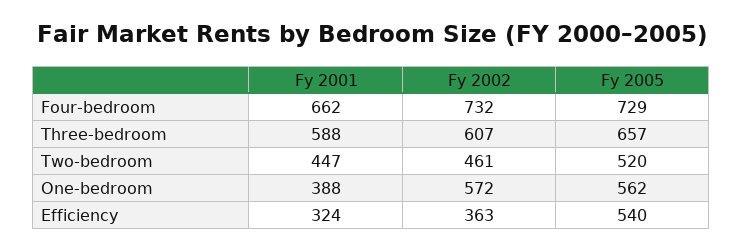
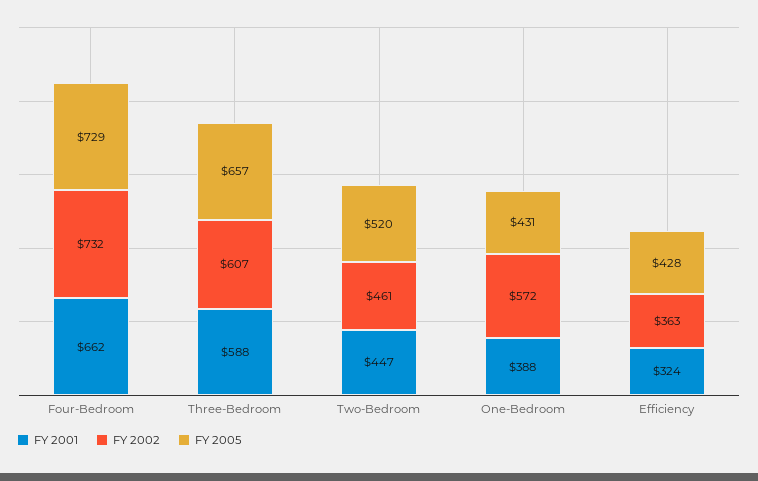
Fy 2005, One-bedroom: 562 -> 431
Fy 2005, Efficiency: 540 -> 428

